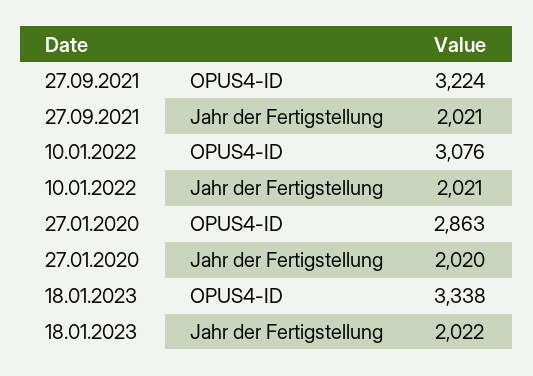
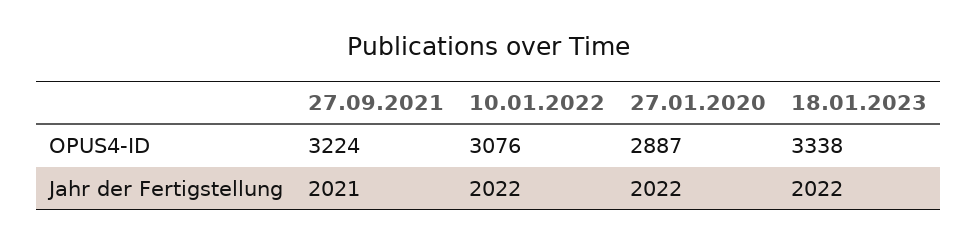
10.01.2022, Jahr der Fertigstellung: 2021 -> 2022
27.01.2020, OPUS4-ID: 2863 -> 2887
27.01.2020, Jahr der Fertigstellung: 2020 -> 2022

